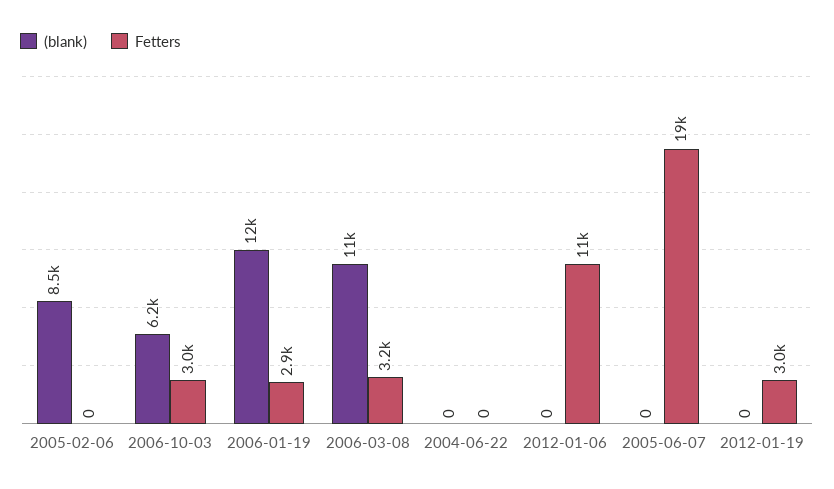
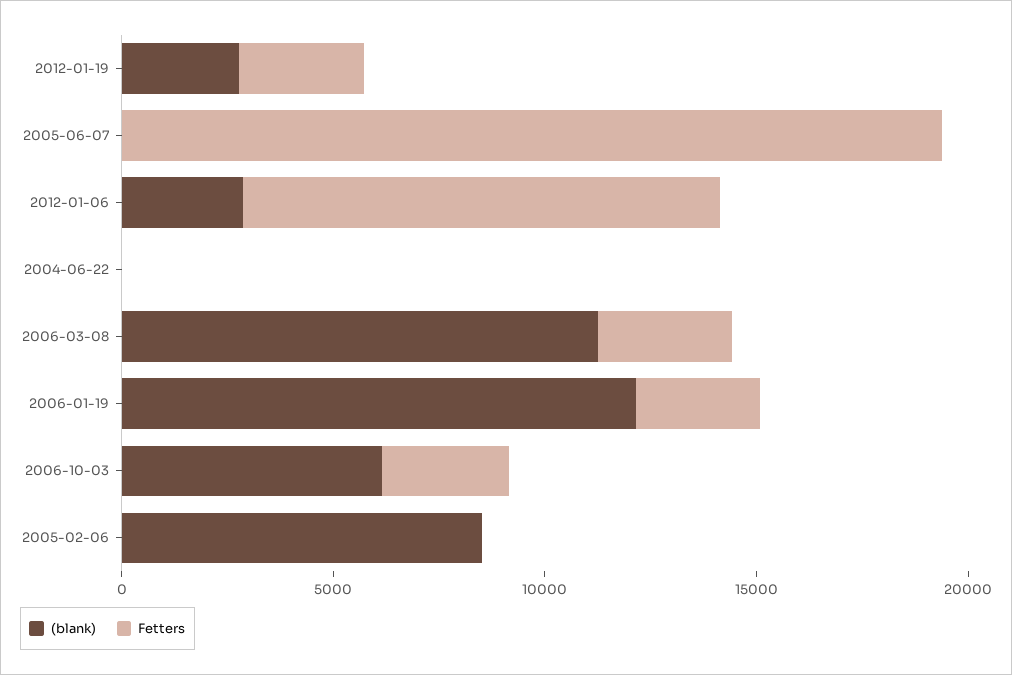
(blank), 2012-01-06: 0 -> 3000
(blank), 2012-01-19: 0 -> 3000

